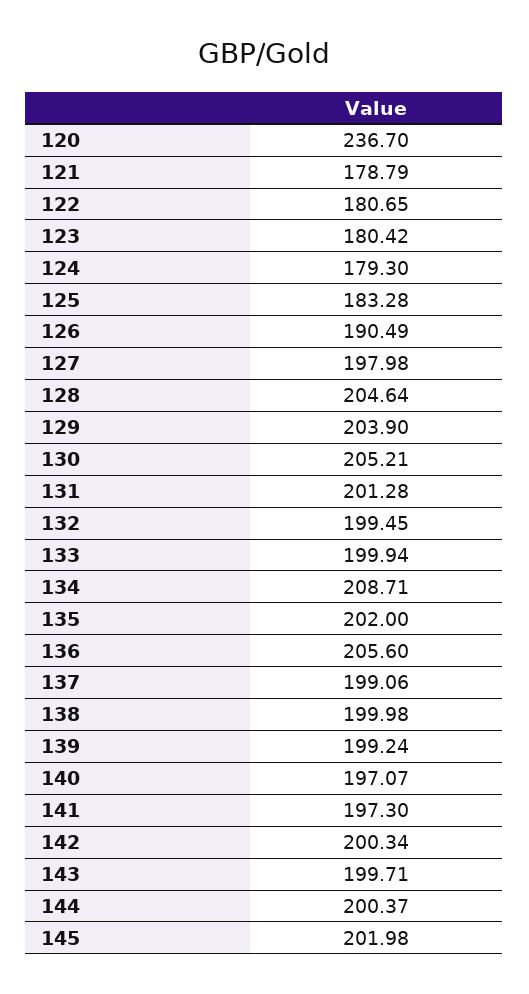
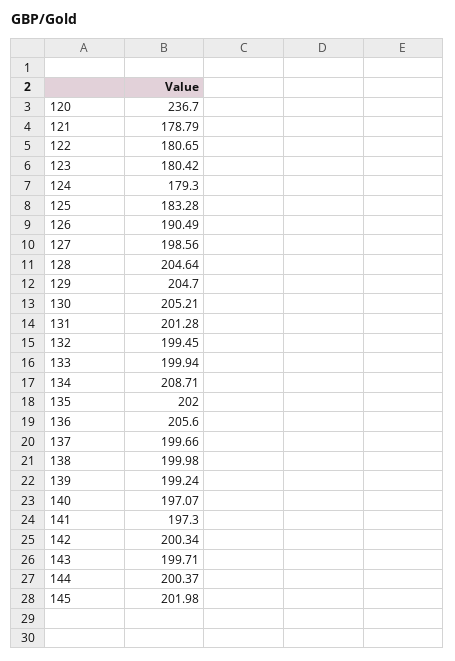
127: 197.98 -> 198.56
129: 203.9 -> 204.7
137: 199.06 -> 199.66

